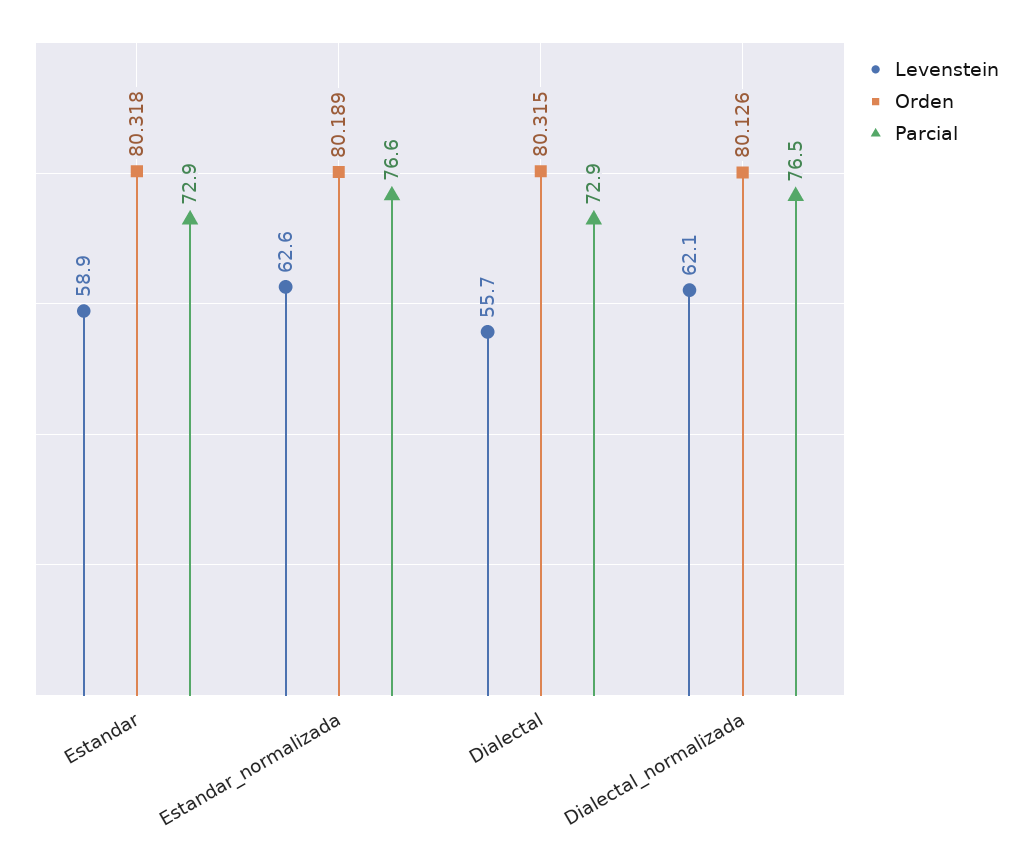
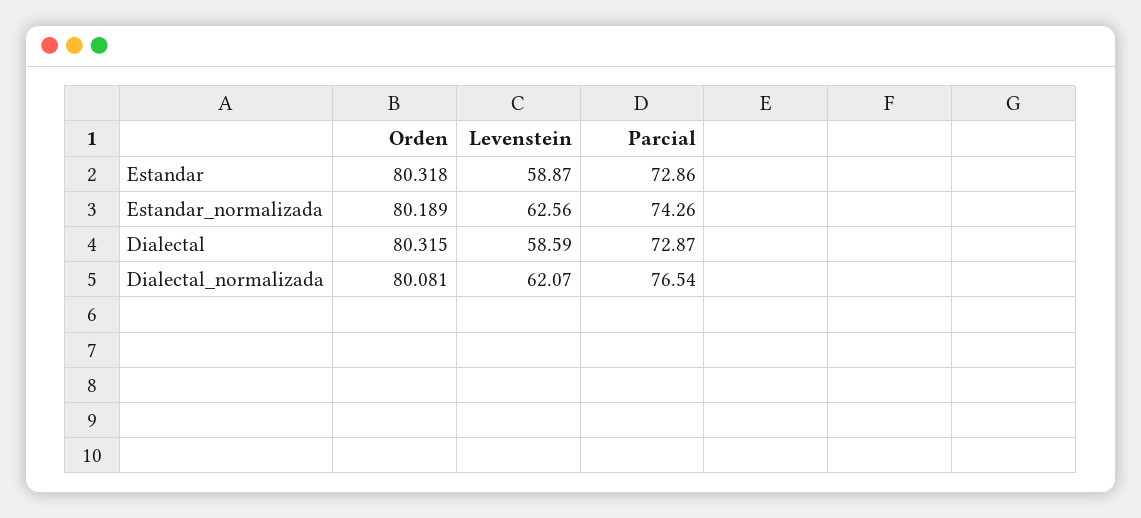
Parcial, Estandar_normalizada: 76.6 -> 74.26
Levenstein, Dialectal: 55.7 -> 58.59
Orden, Dialectal_normalizada: 80.126 -> 80.081

